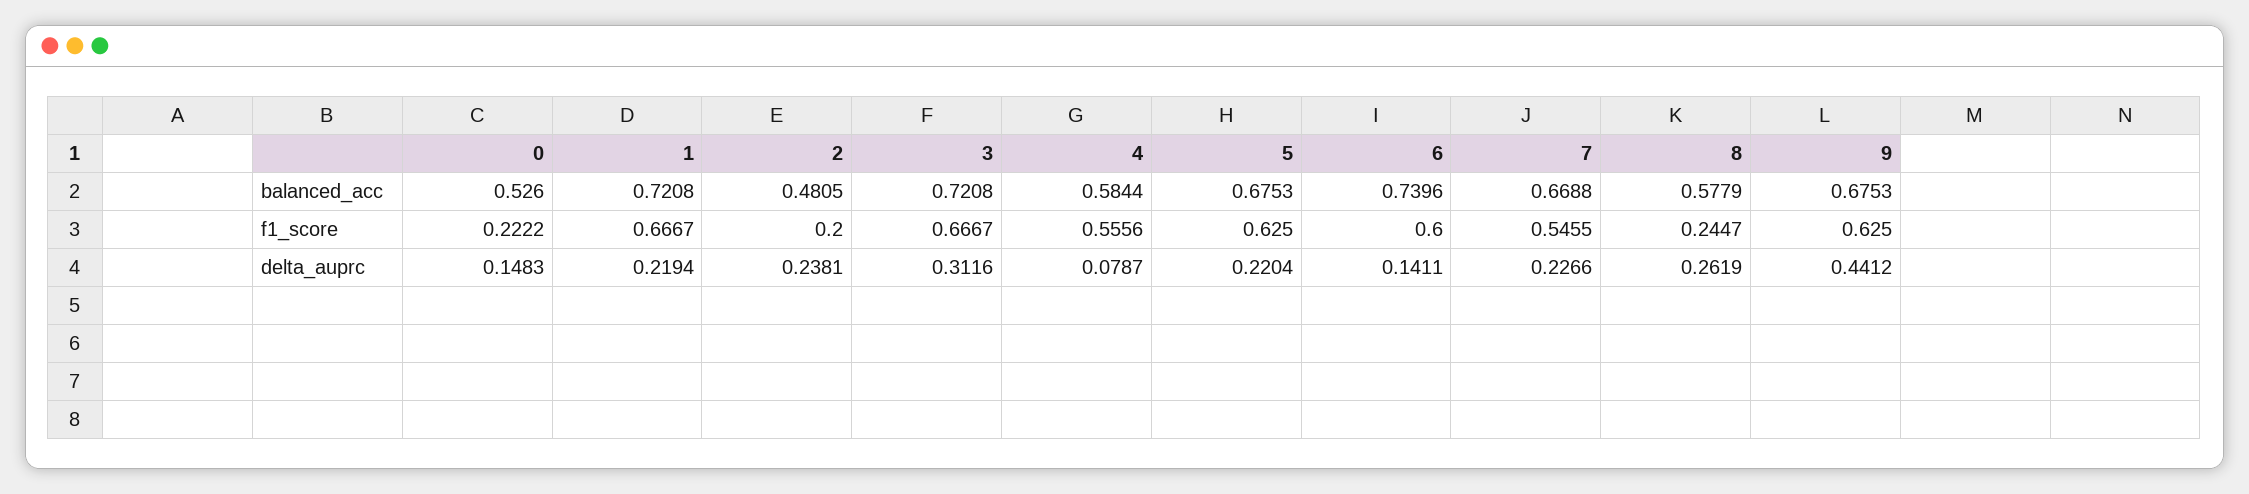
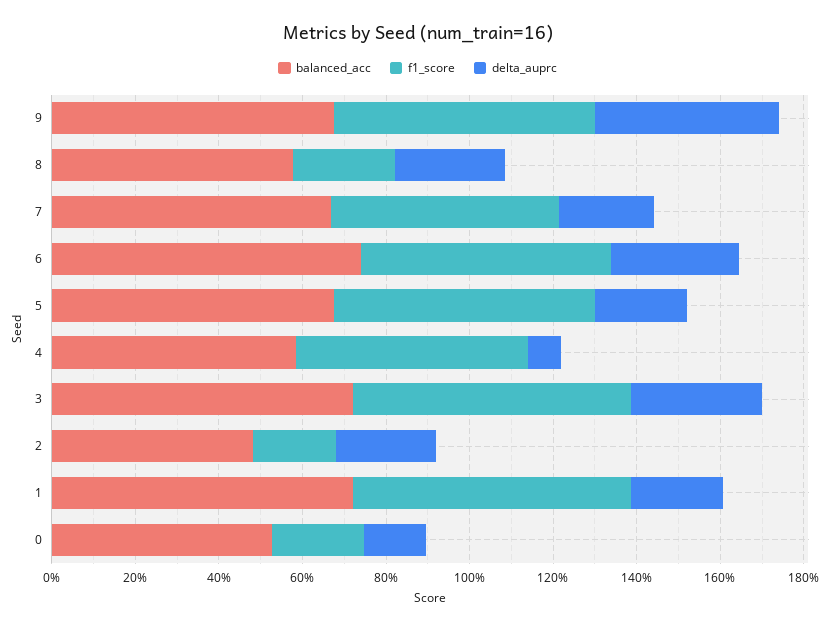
delta_auprc, 6: 0.1411 -> 0.3

